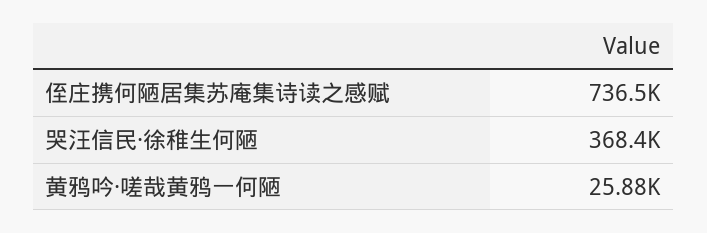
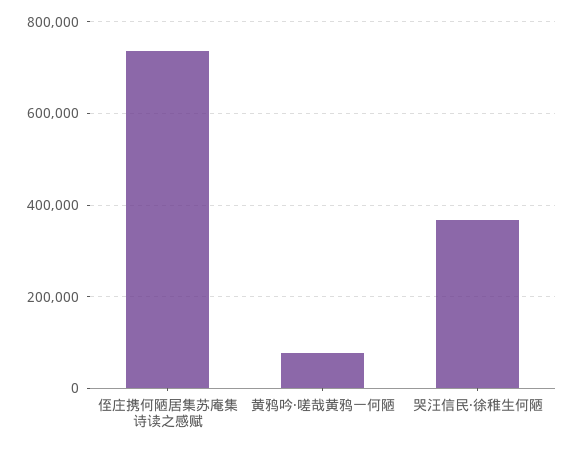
黄鸦吟·嗟哉黄鸦一何陋: 25880 -> 80000

